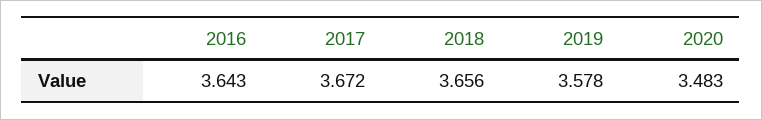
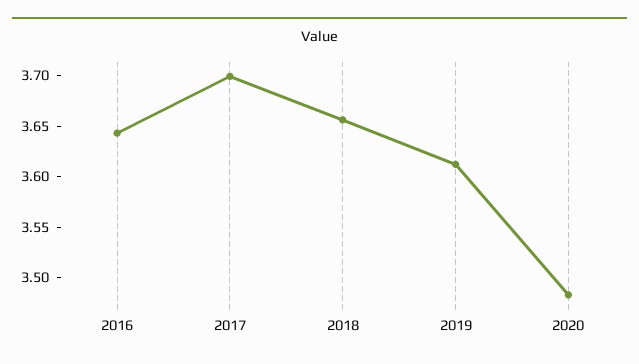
2017: 3.672 -> 3.7
2019: 3.578 -> 3.61

